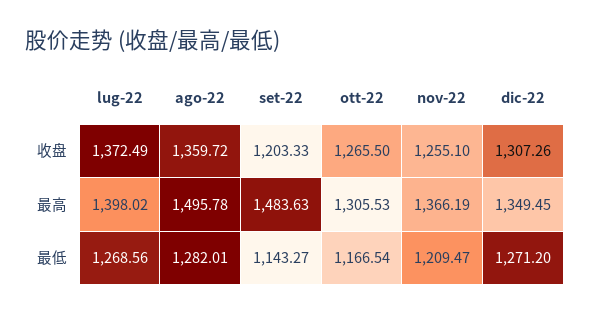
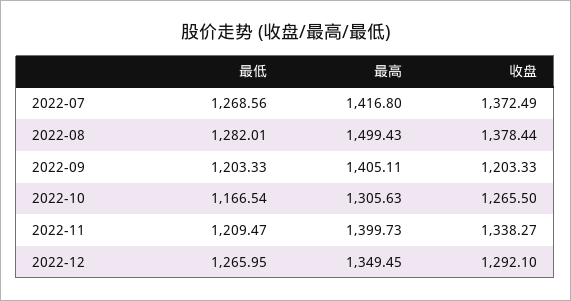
ago-22, 收盘: 1359.72 -> 1378.44
nov-22, 收盘: 1255.1 -> 1338.27
dic-22, 收盘: 1307.26 -> 1292.1
lug-22, 最高: 1398.02 -> 1416.8
ago-22, 最高: 1495.78 -> 1499.43
set-22, 最高: 1483.63 -> 1405.11
ott-22, 最高: 1305.53 -> 1305.63
nov-22, 最高: 1366.19 -> 1399.73
set-22, 最低: 1143.27 -> 1203.33
dic-22, 最低: 1271.2 -> 1265.95

